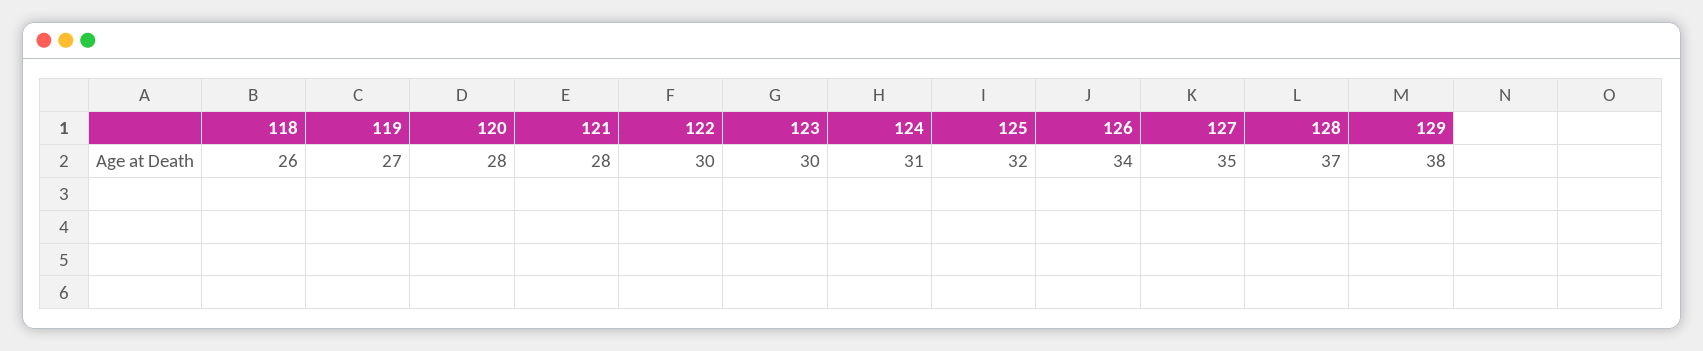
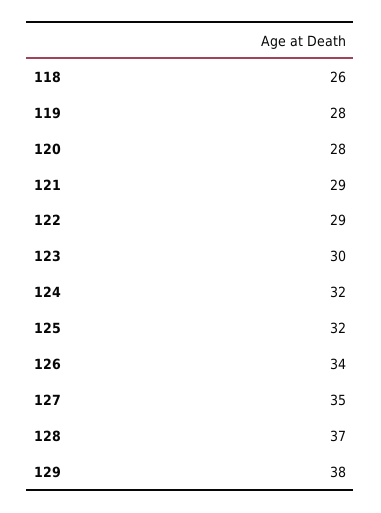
119: 27 -> 28
121: 28 -> 29
122: 30 -> 29
124: 31 -> 32

